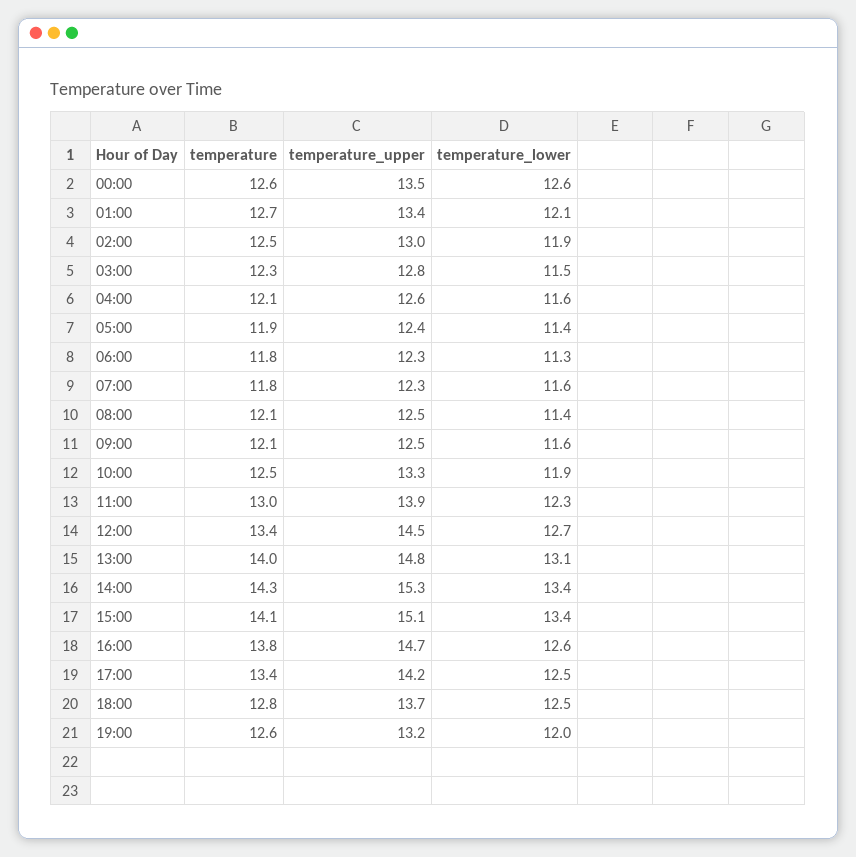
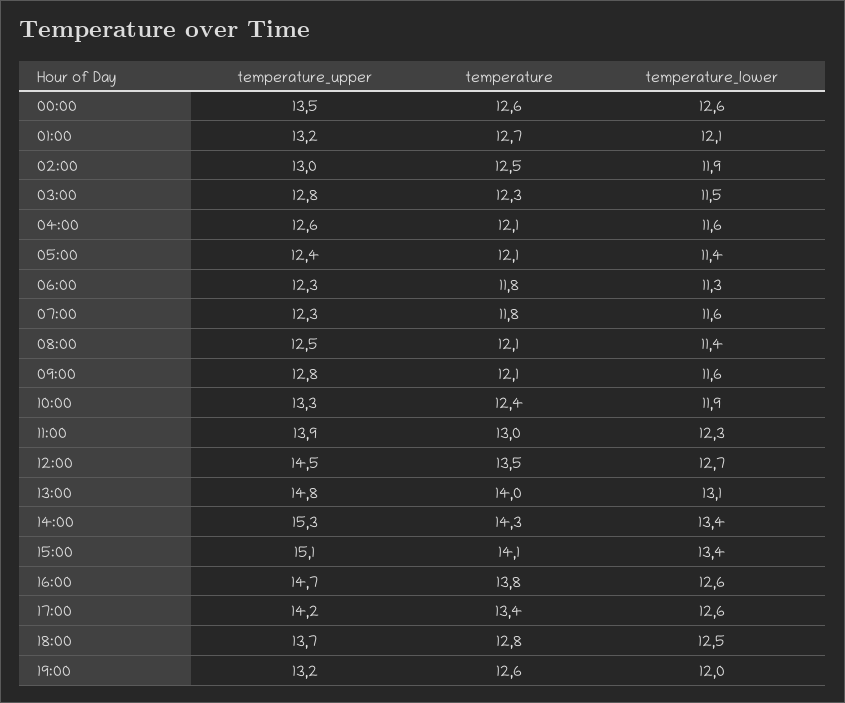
temperature_upper, 01:00: 13.4 -> 13.2
temperature, 05:00: 11.9 -> 12.1
temperature_upper, 09:00: 12.5 -> 12.8
temperature, 10:00: 12.5 -> 12.4
temperature, 12:00: 13.4 -> 13.5
temperature_lower, 17:00: 12.5 -> 12.6

